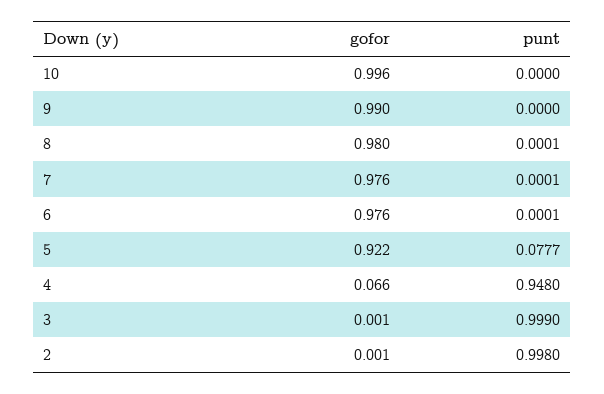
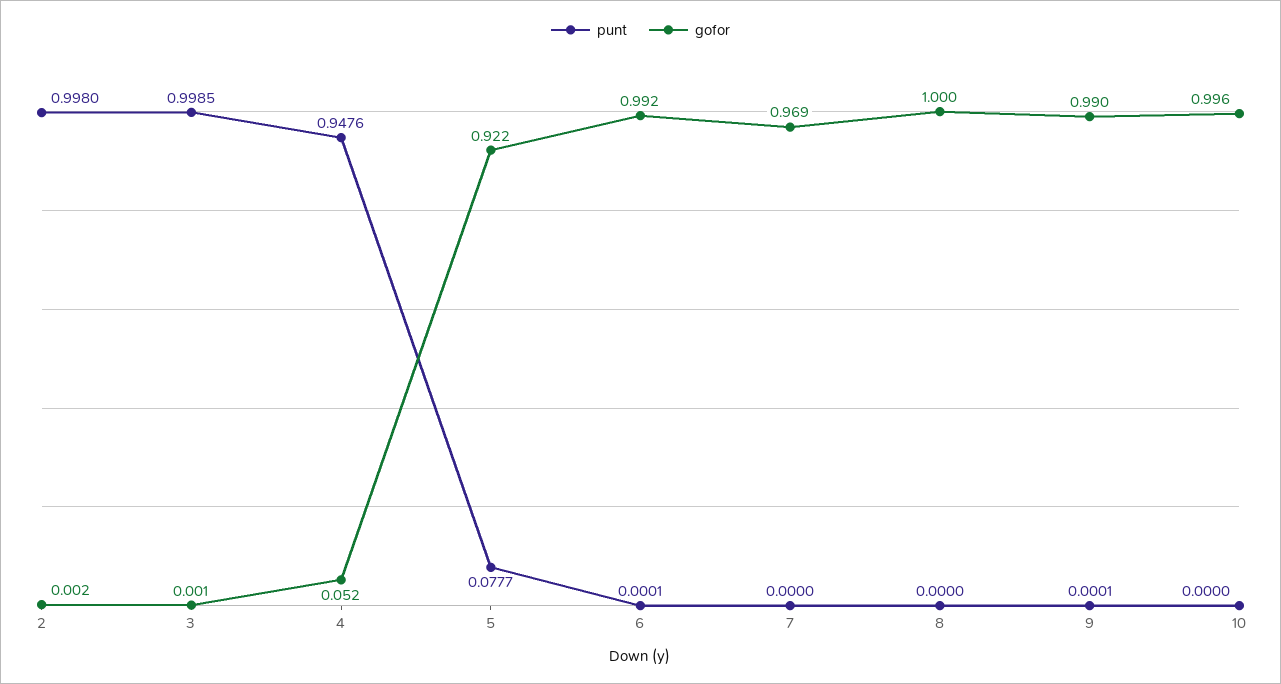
punt, 9: 0 -> 0.0001
gofor, 8: 0.98 -> 1
punt, 8: 0.0001 -> 0
gofor, 7: 0.976 -> 0.969
punt, 7: 0.0001 -> 0
gofor, 6: 0.976 -> 0.992
gofor, 4: 0.066 -> 0.052
punt, 4: 0.948 -> 0.9476
punt, 3: 0.999 -> 0.9985
gofor, 2: 0.001 -> 0.002

